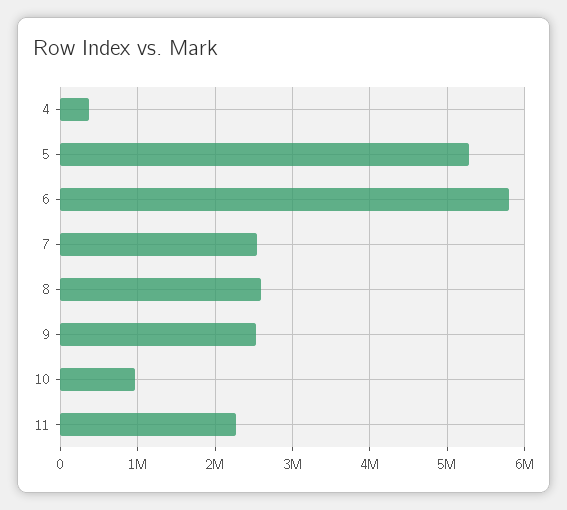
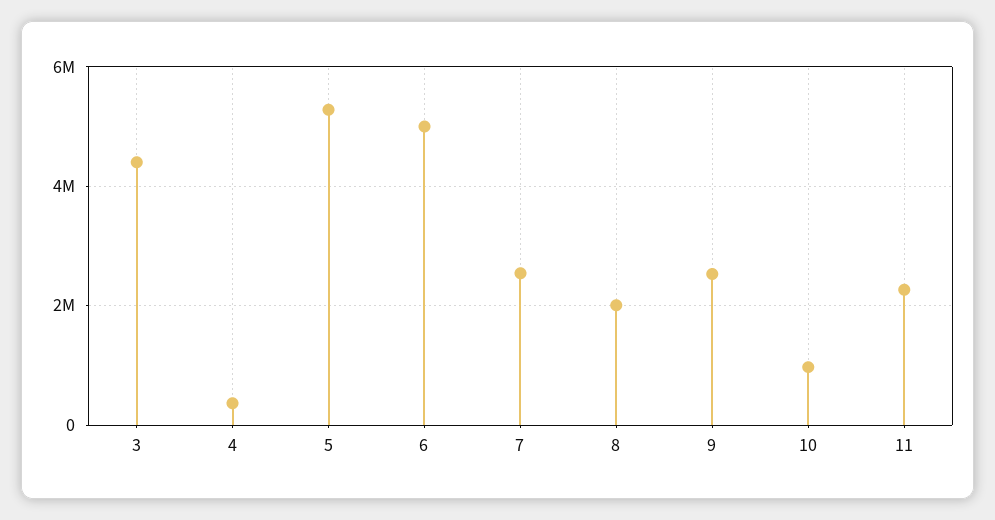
6: 5800000 -> 5000000
8: 2600000 -> 2000000
3: none -> 4400000

